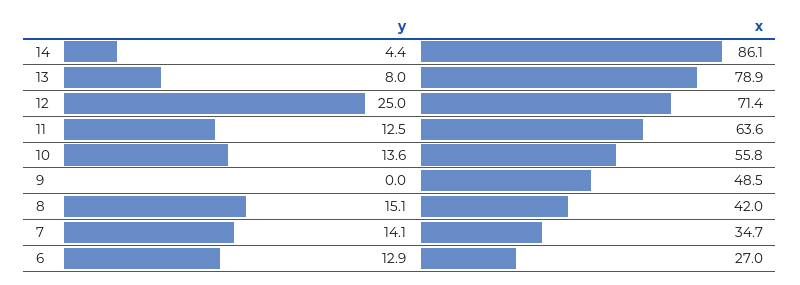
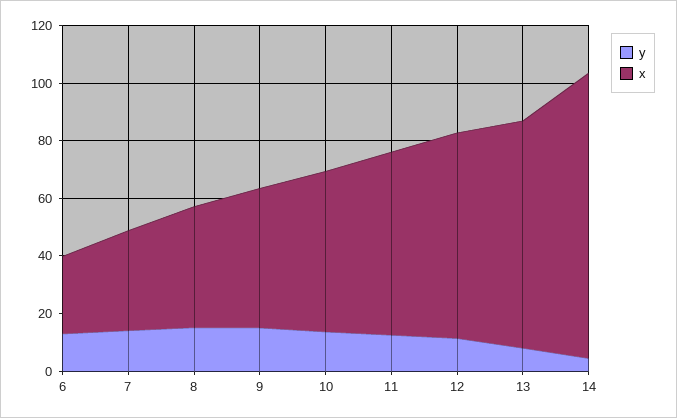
x, 14: 86.1 -> 100
y, 12: 25 -> 10
y, 9: 0 -> 15

